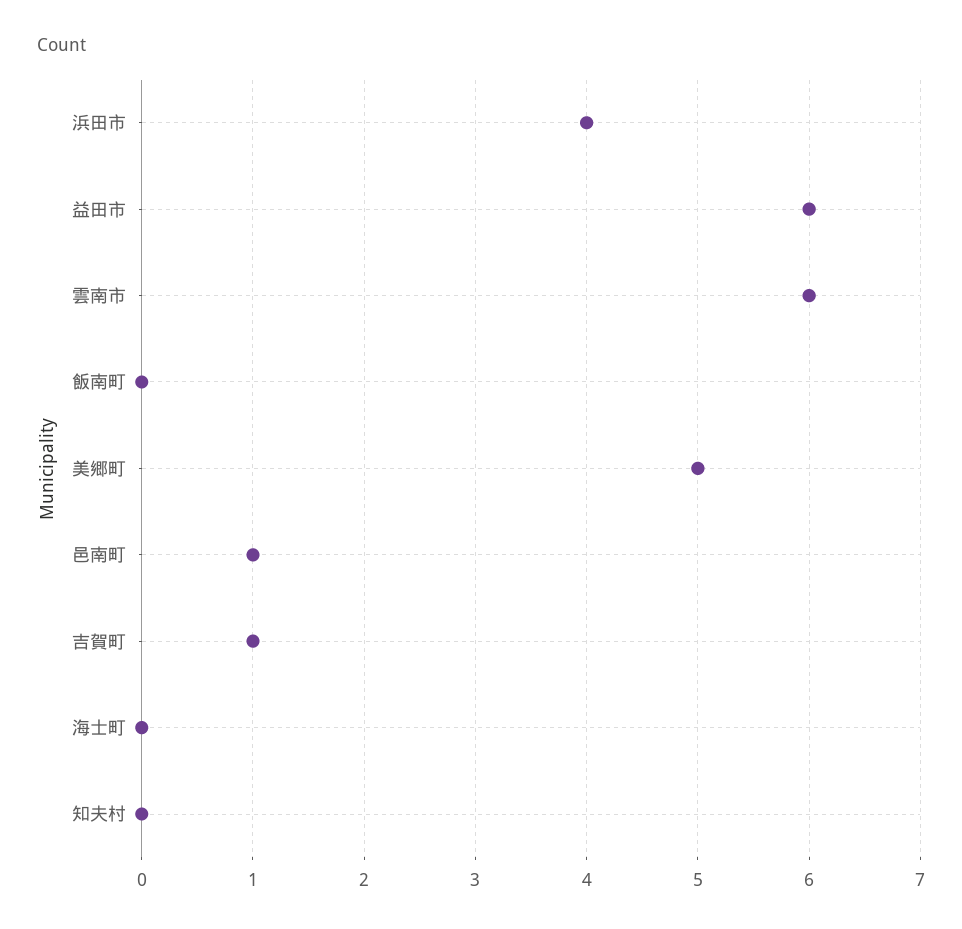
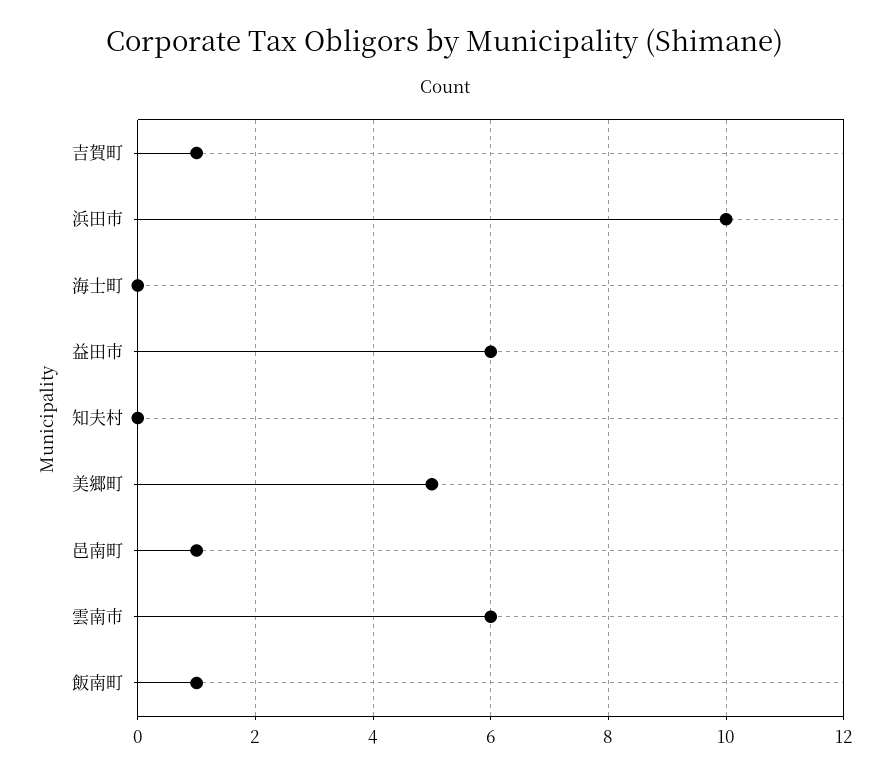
浜田市: 4 -> 10
飯南町: 0 -> 1

